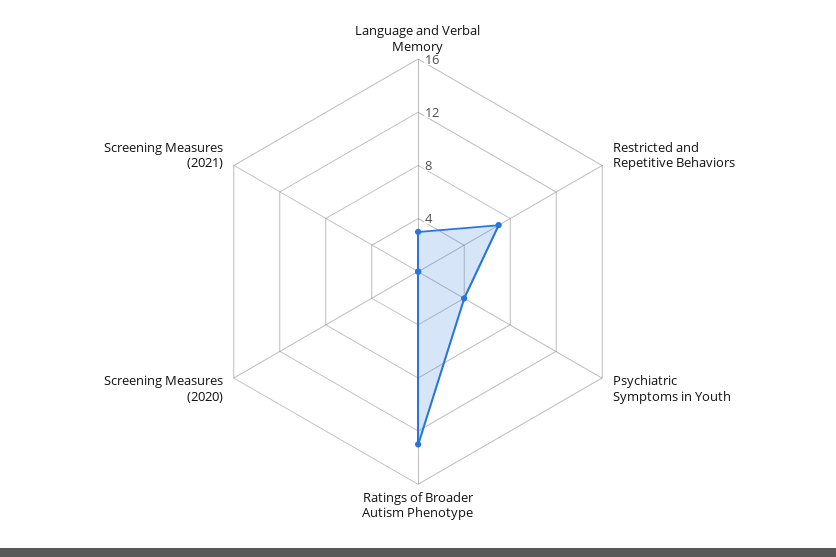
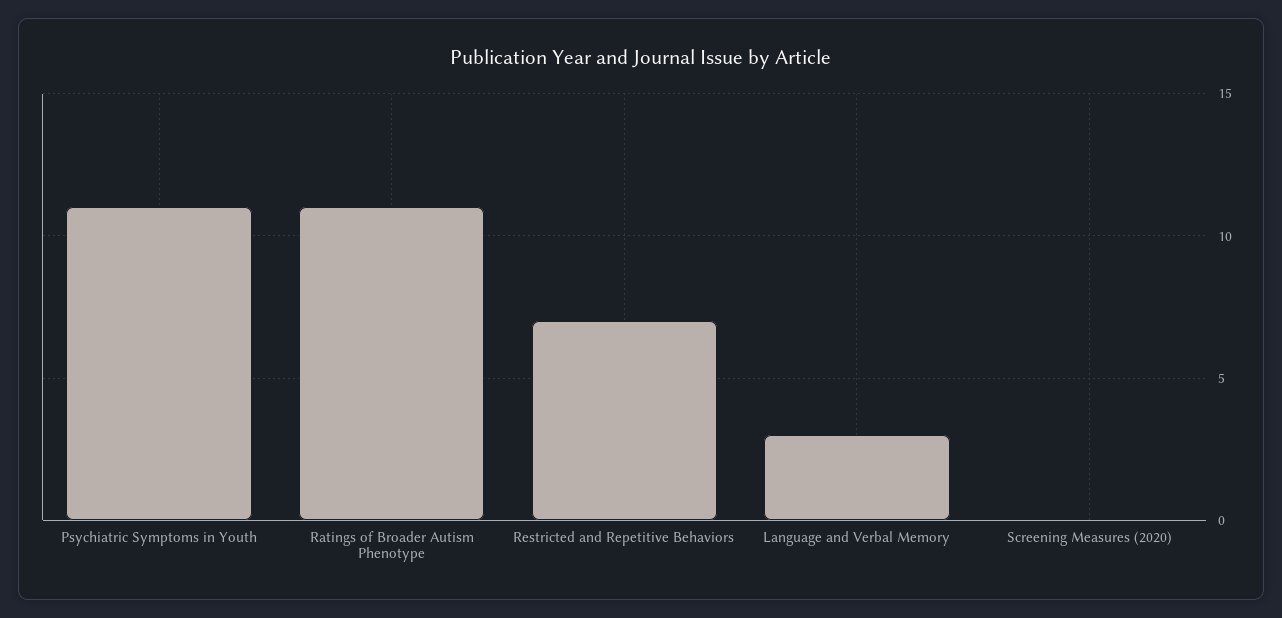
Psychiatric Symptoms in Youth: 4 -> 11
Ratings of Broader Autism Phenotype: 13 -> 11
Screening Measures (2021): 0 -> none

